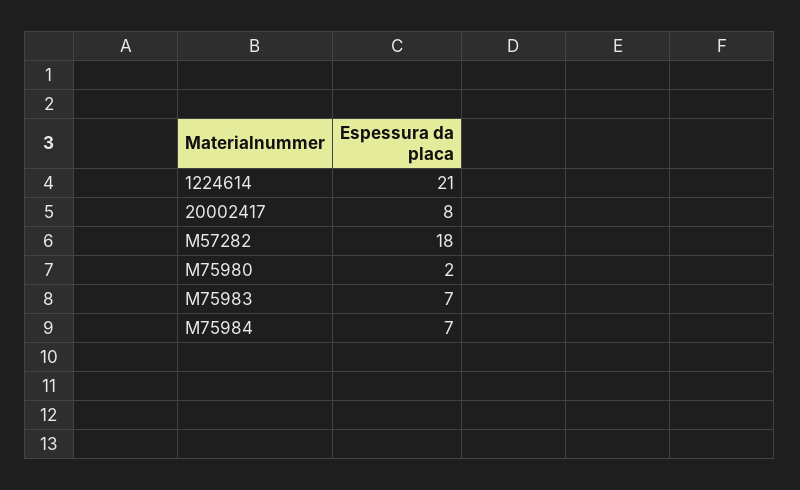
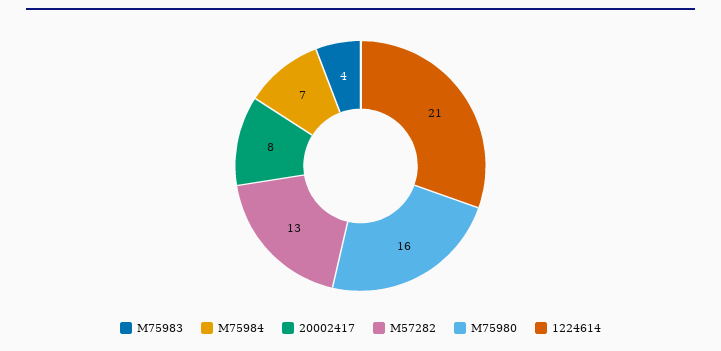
M57282: 18 -> 13
M75980: 2 -> 16
M75983: 7 -> 4

